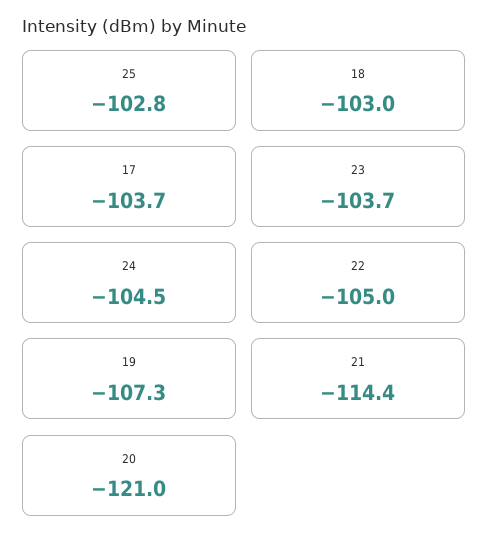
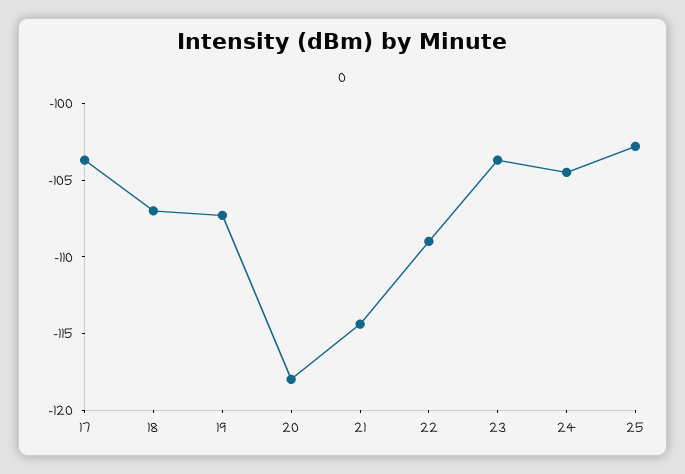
18: -103 -> -107
22: -105 -> -109
20: -121 -> -118

